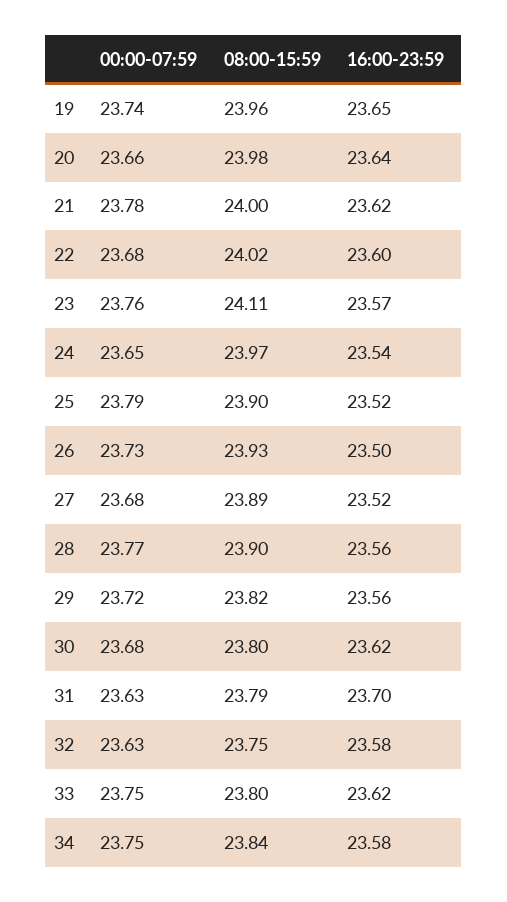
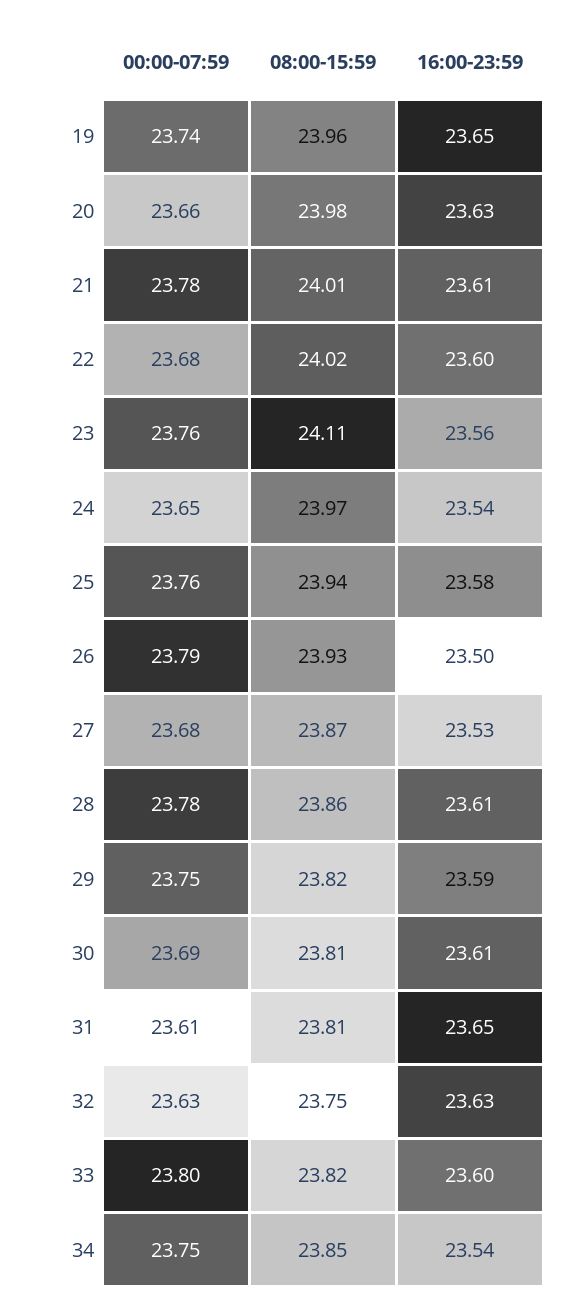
16:00-23:59, 20: 23.64 -> 23.63
08:00-15:59, 21: 24 -> 24.01
16:00-23:59, 21: 23.62 -> 23.61
16:00-23:59, 23: 23.57 -> 23.56
00:00-07:59, 25: 23.79 -> 23.76
08:00-15:59, 25: 23.9 -> 23.94
16:00-23:59, 25: 23.52 -> 23.58
00:00-07:59, 26: 23.73 -> 23.79
08:00-15:59, 27: 23.89 -> 23.87
16:00-23:59, 27: 23.52 -> 23.53
00:00-07:59, 28: 23.77 -> 23.78
08:00-15:59, 28: 23.9 -> 23.86
16:00-23:59, 28: 23.56 -> 23.61
00:00-07:59, 29: 23.72 -> 23.75
16:00-23:59, 29: 23.56 -> 23.59
00:00-07:59, 30: 23.68 -> 23.69
08:00-15:59, 30: 23.8 -> 23.81
16:00-23:59, 30: 23.62 -> 23.61
00:00-07:59, 31: 23.63 -> 23.61
08:00-15:59, 31: 23.79 -> 23.81
16:00-23:59, 31: 23.7 -> 23.65
16:00-23:59, 32: 23.58 -> 23.63
00:00-07:59, 33: 23.75 -> 23.8
08:00-15:59, 33: 23.8 -> 23.82
16:00-23:59, 33: 23.62 -> 23.6
08:00-15:59, 34: 23.84 -> 23.85
16:00-23:59, 34: 23.58 -> 23.54

